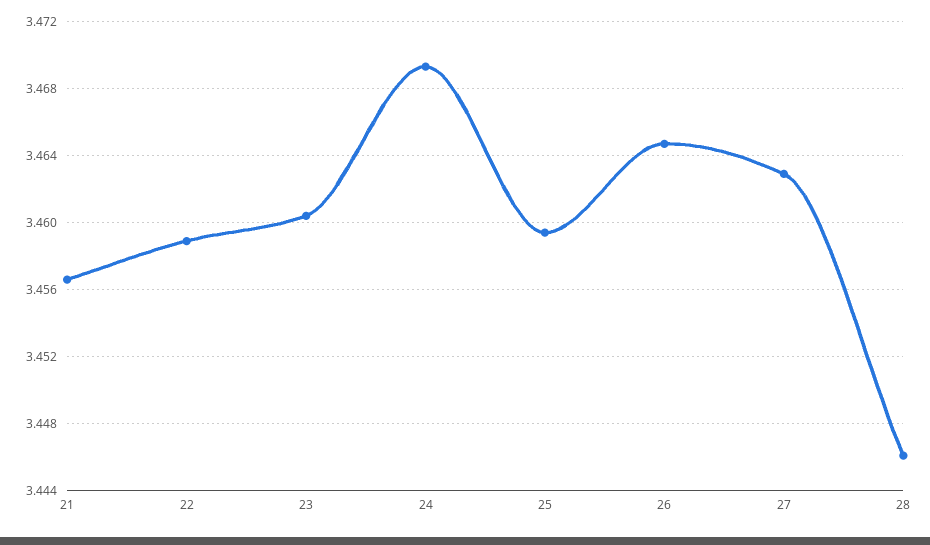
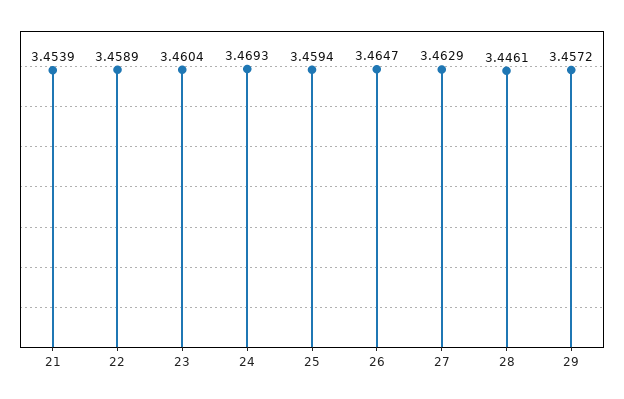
21: 3.4565 -> 3.4539
29: none -> 3.4572

